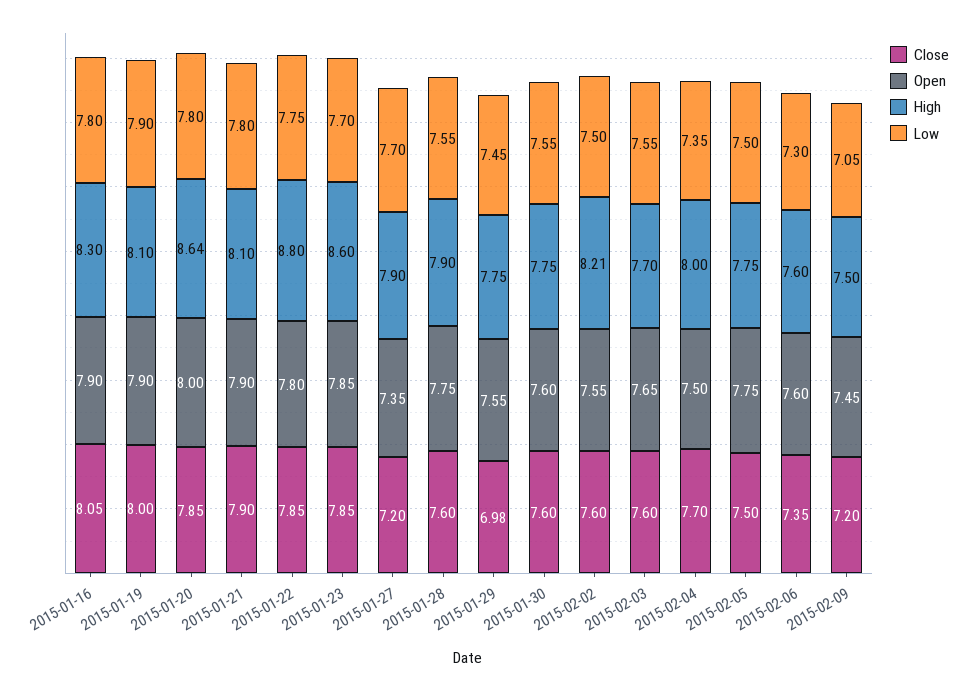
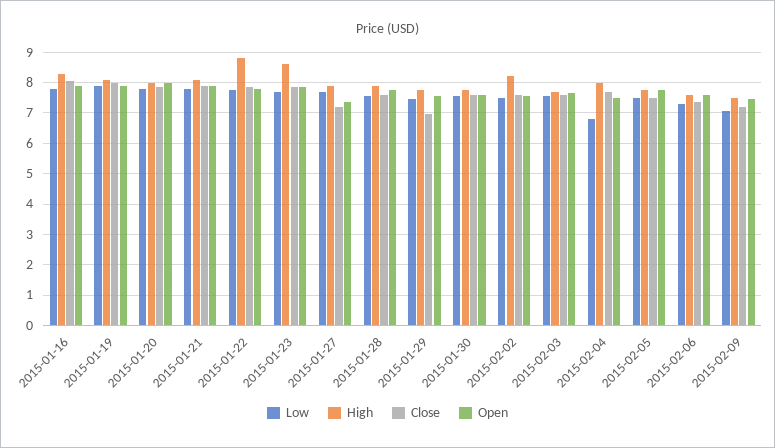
High, 2015-01-20: 8.64 -> 8
Low, 2015-02-04: 7.35 -> 6.8

